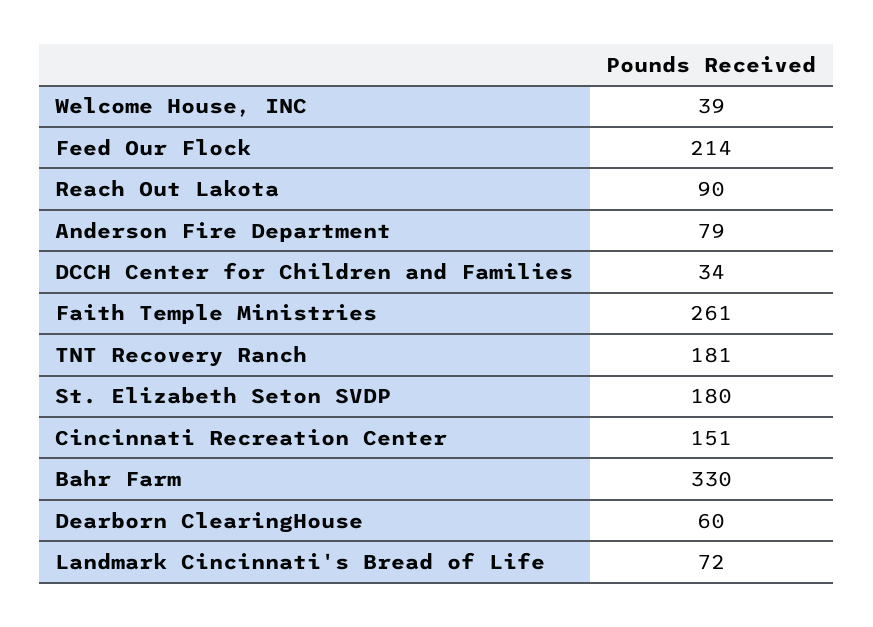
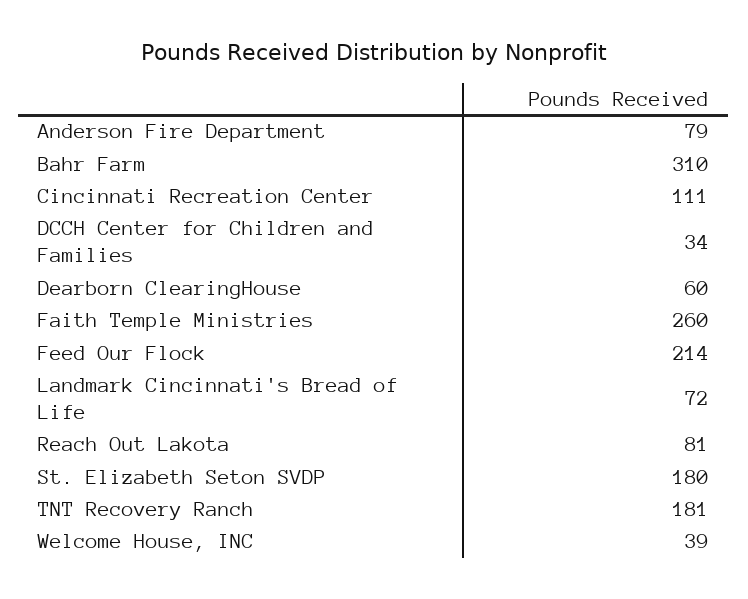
Reach Out Lakota: 90 -> 81
Faith Temple Ministries: 261 -> 260
Cincinnati Recreation Center: 151 -> 111
Bahr Farm: 330 -> 310

